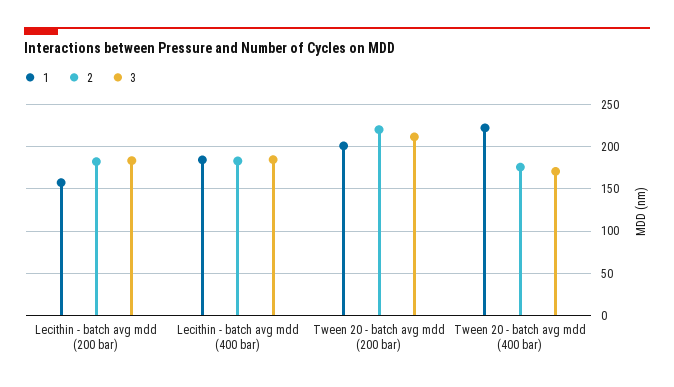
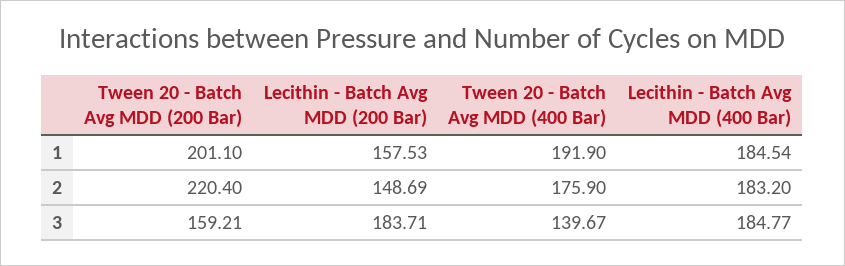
2, Lecithin - batch avg mdd (200 bar): 180 -> 148.69
3, Tween 20 - batch avg mdd (200 bar): 210 -> 159.21
1, Tween 20 - batch avg mdd (400 bar): 220 -> 191.9
3, Tween 20 - batch avg mdd (400 bar): 170 -> 139.67

